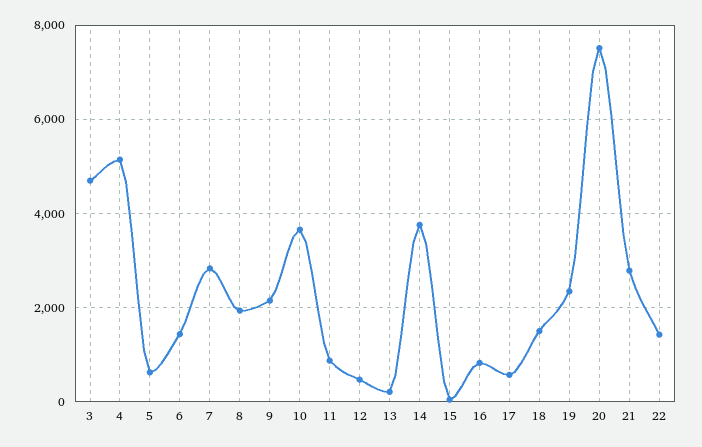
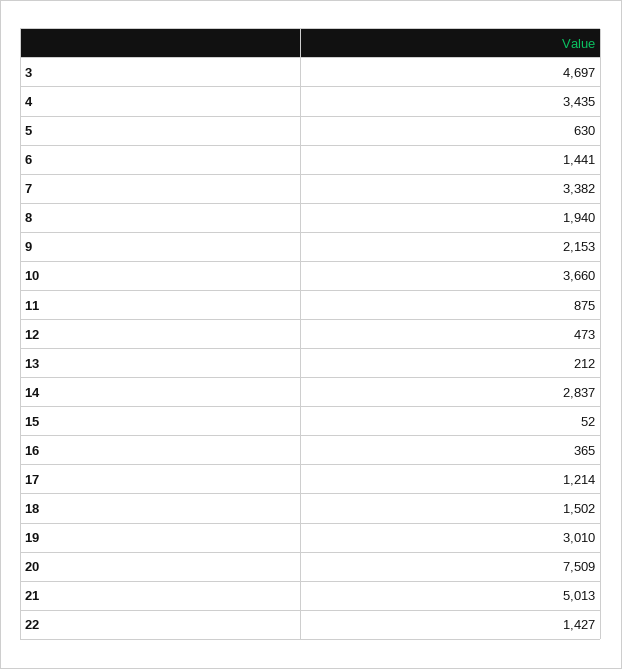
4: 5200 -> 3435
7: 2800 -> 3382
14: 3800 -> 2837
16: 800 -> 365
17: 600 -> 1214
19: 2400 -> 3010
21: 2800 -> 5013

